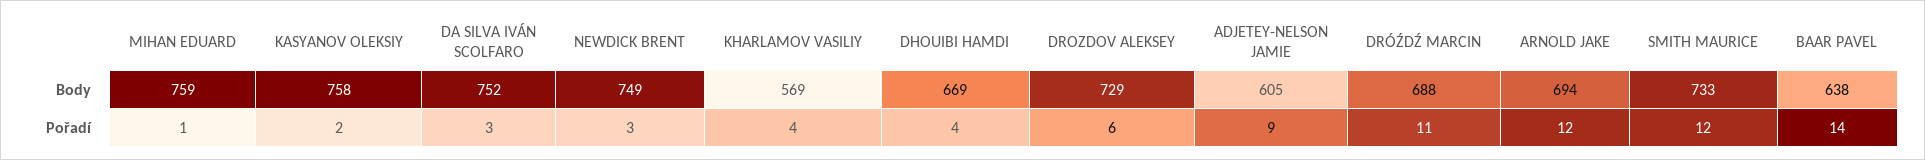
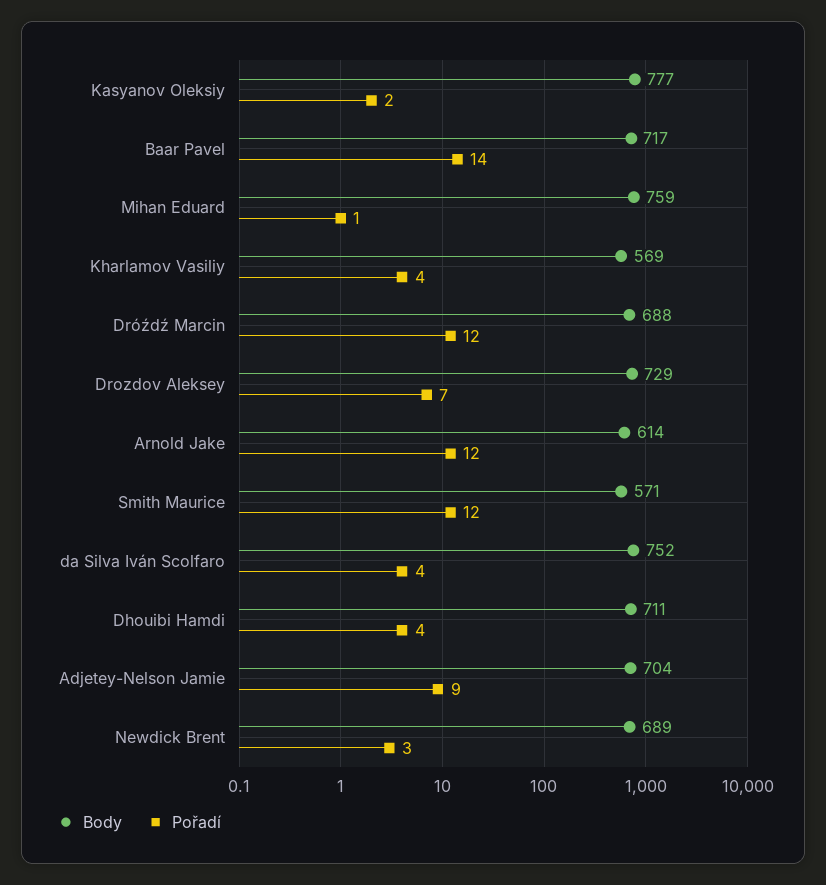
Body, KASYANOV OLEKSIY: 758 -> 777
Body, NEWDICK BRENT: 749 -> 689
Body, DHOUIBI HAMDI: 669 -> 711
Body, ADJETEY-NELSON JAMIE: 605 -> 704
Body, ARNOLD JAKE: 694 -> 614
Body, SMITH MAURICE: 733 -> 571
Body, BAAR PAVEL: 638 -> 717
Pořadí, DA SILVA IVÁN SCOLFARO: 3 -> 4
Pořadí, DROZDOV ALEKSEY: 6 -> 7
Pořadí, DRÓŹDŹ MARCIN: 11 -> 12

